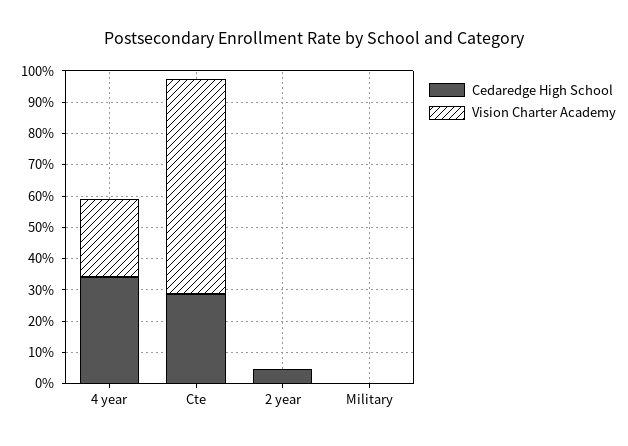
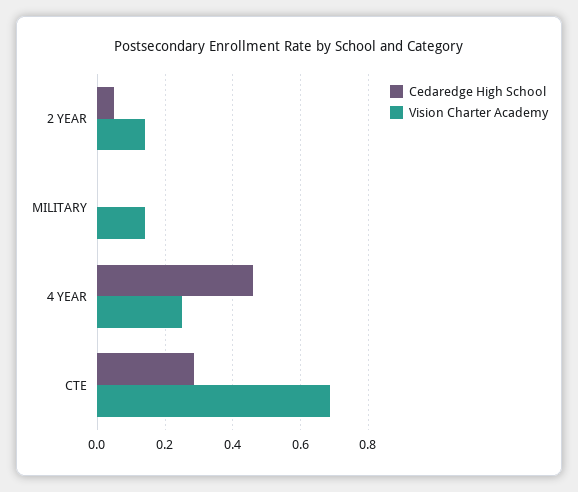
Cedaredge High School, 4 year: 0.35 -> 0.46
Vision Charter Academy, 2 year: 0 -> 0.14
Vision Charter Academy, Military: 0 -> 0.14

